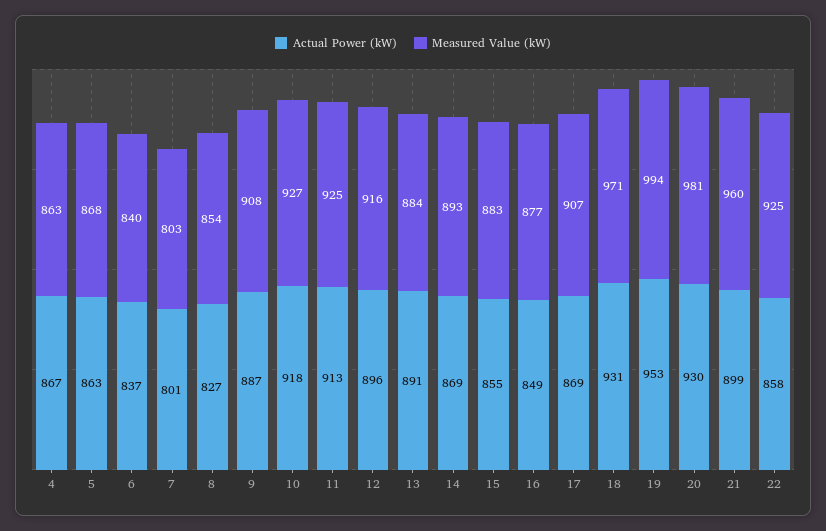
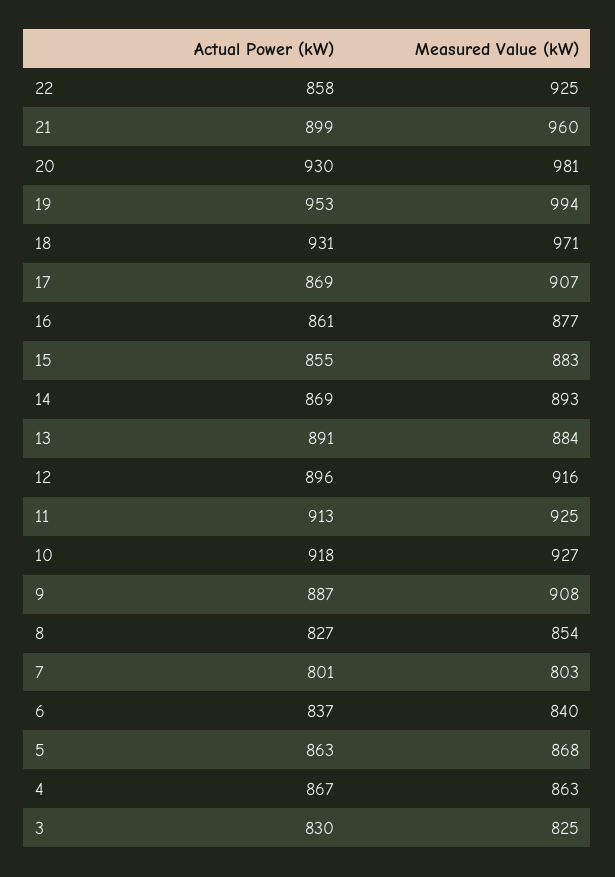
Actual Power (kW), 16: 849 -> 861
Actual Power (kW), 3: none -> 830
Measured Value (kW), 3: none -> 825

